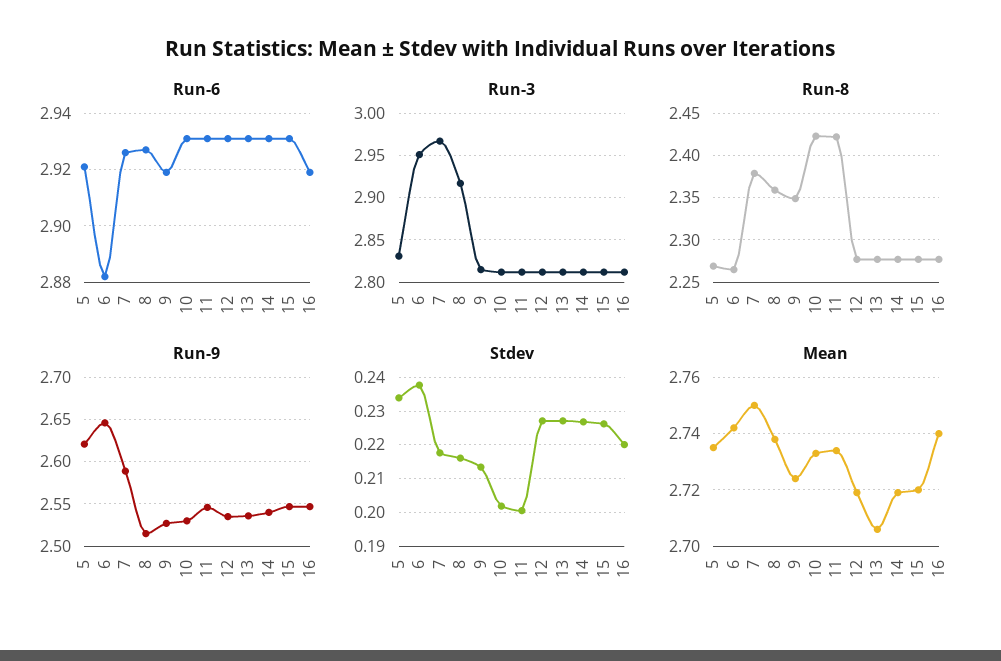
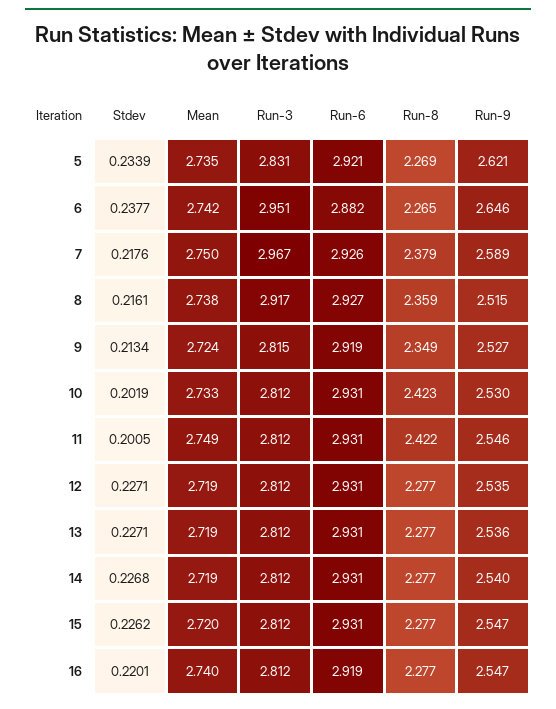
Mean, 11: 2.735 -> 2.749
Mean, 13: 2.705 -> 2.719

